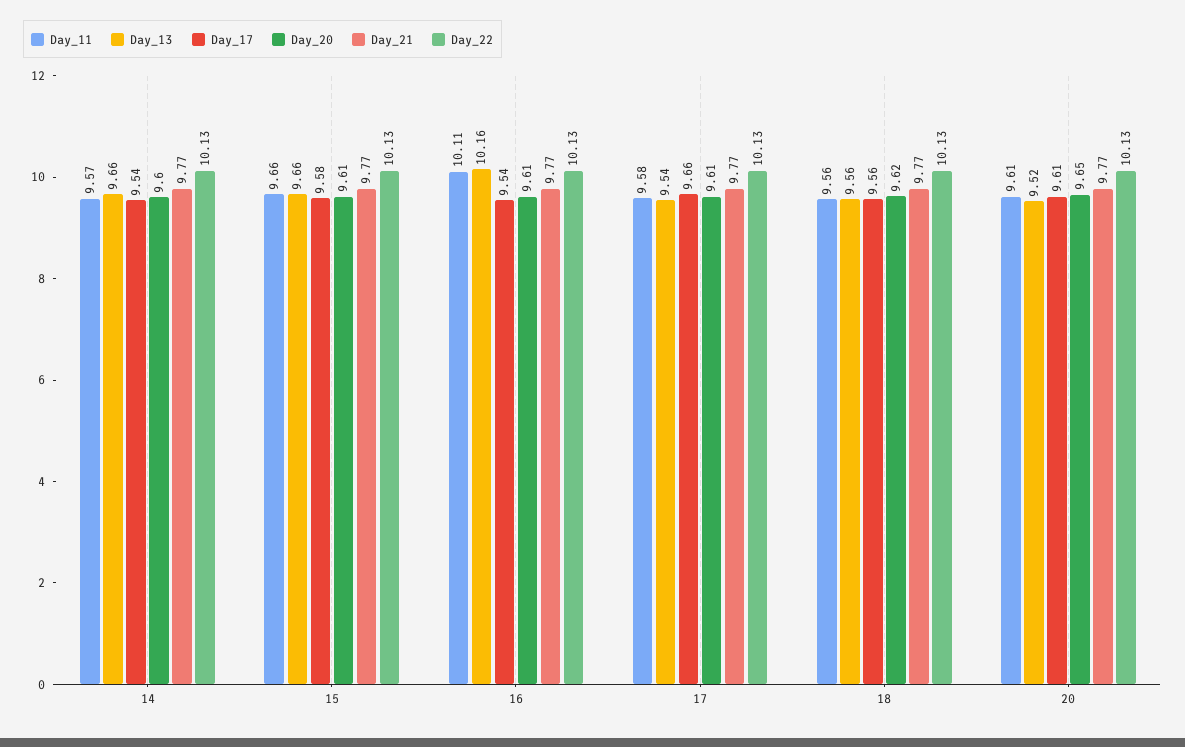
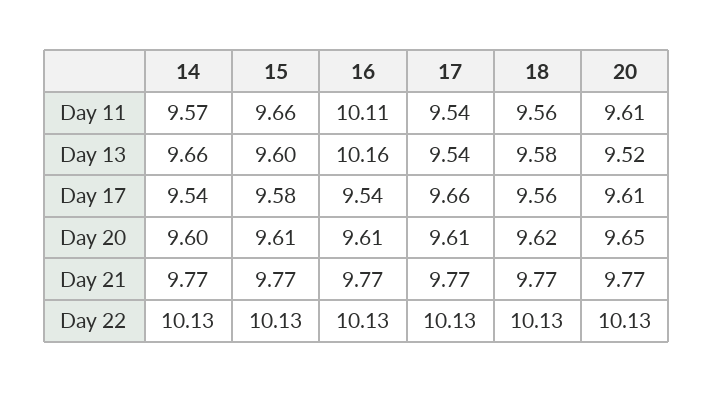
Day_13, 15: 9.66 -> 9.6
Day_11, 17: 9.58 -> 9.54
Day_13, 18: 9.56 -> 9.58

